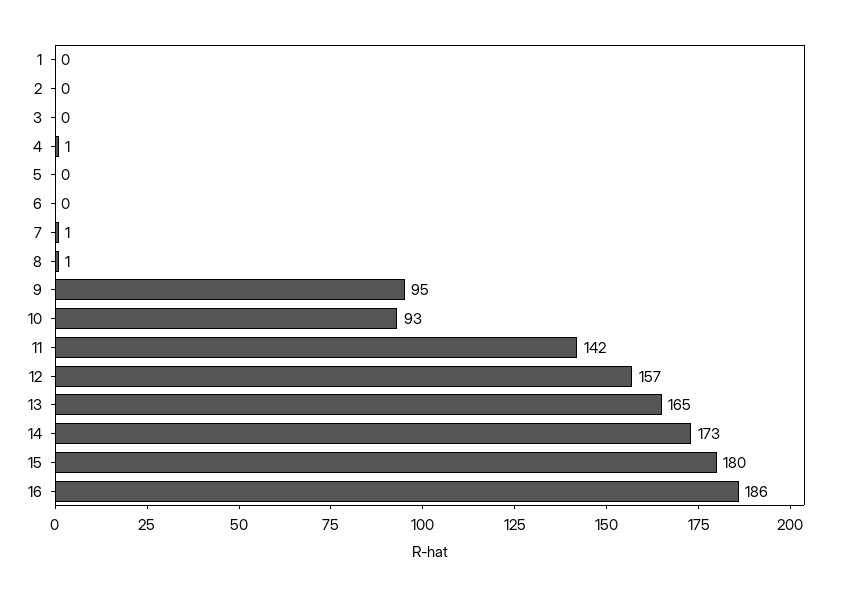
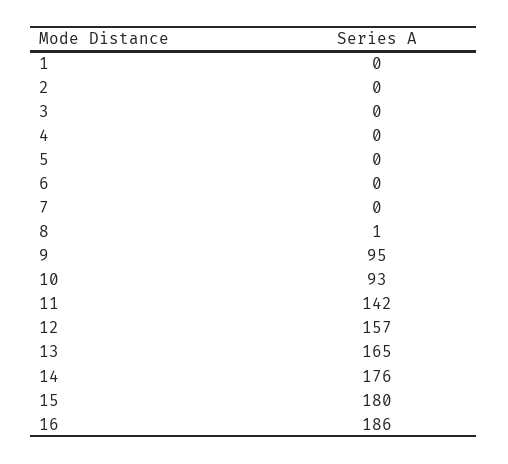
4: 1 -> 0
7: 1 -> 0
14: 173 -> 176

